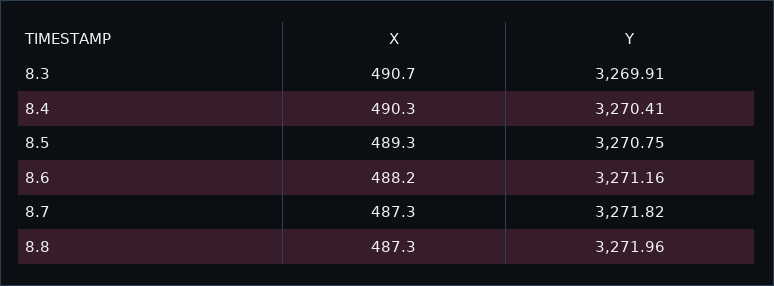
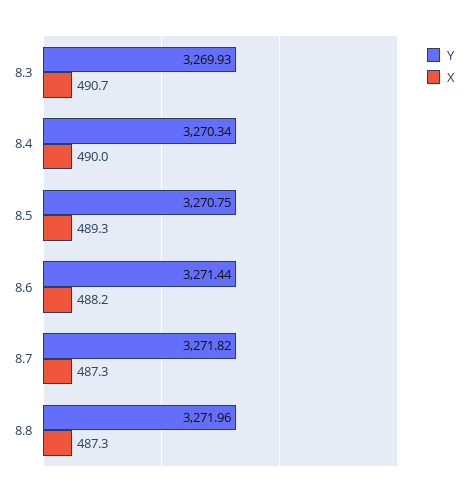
Y, 8.3: 3269.91 -> 3269.93
X, 8.4: 490.3 -> 490
Y, 8.4: 3270.41 -> 3270.34
Y, 8.6: 3271.16 -> 3271.44

